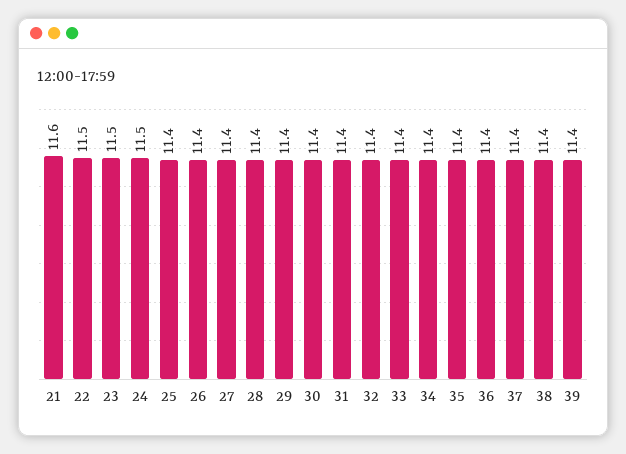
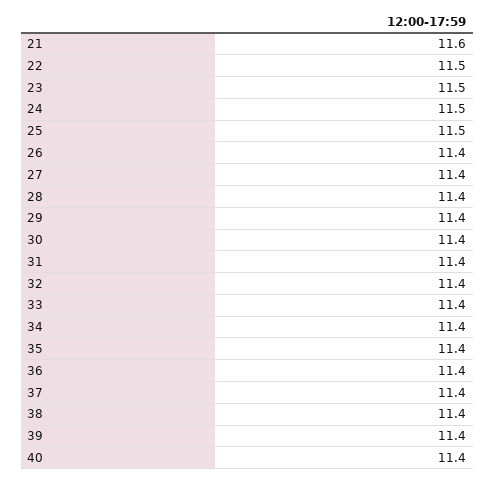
25: 11.4 -> 11.5
40: none -> 11.4

